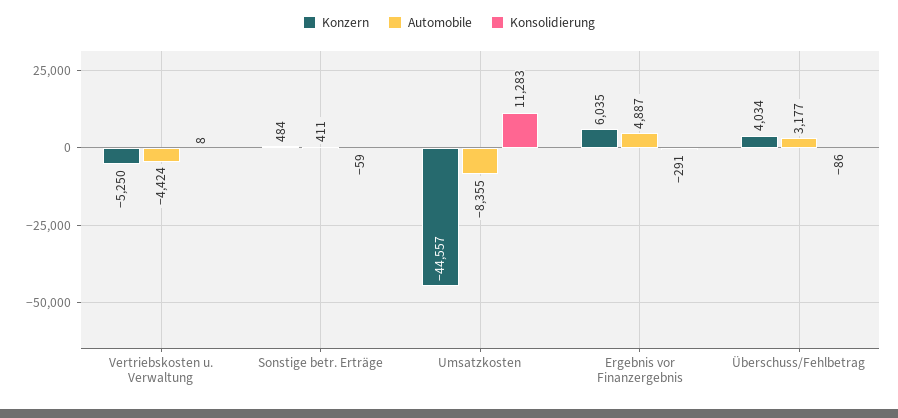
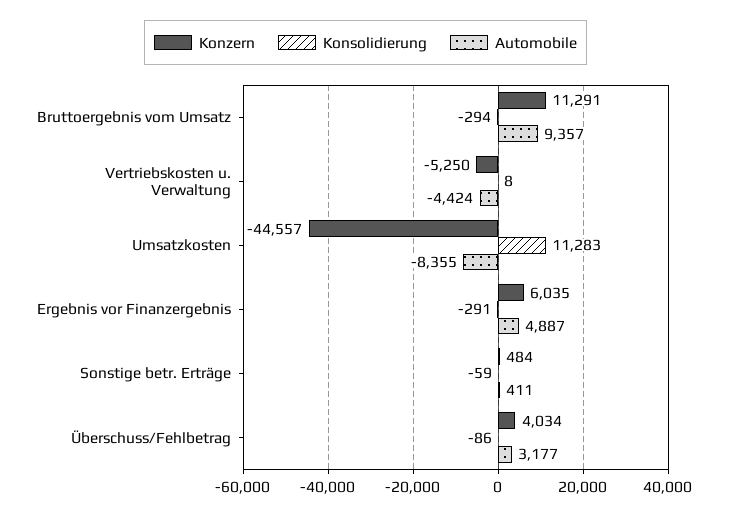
Konzern, Bruttoergebnis vom Umsatz: none -> 11291
Konsolidierung, Bruttoergebnis vom Umsatz: none -> -294
Automobile, Bruttoergebnis vom Umsatz: none -> 9357

